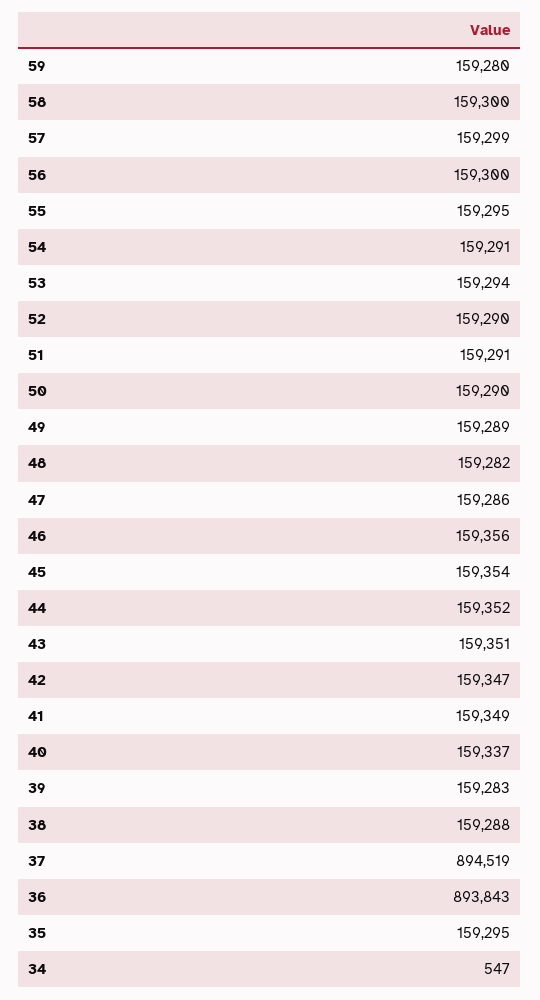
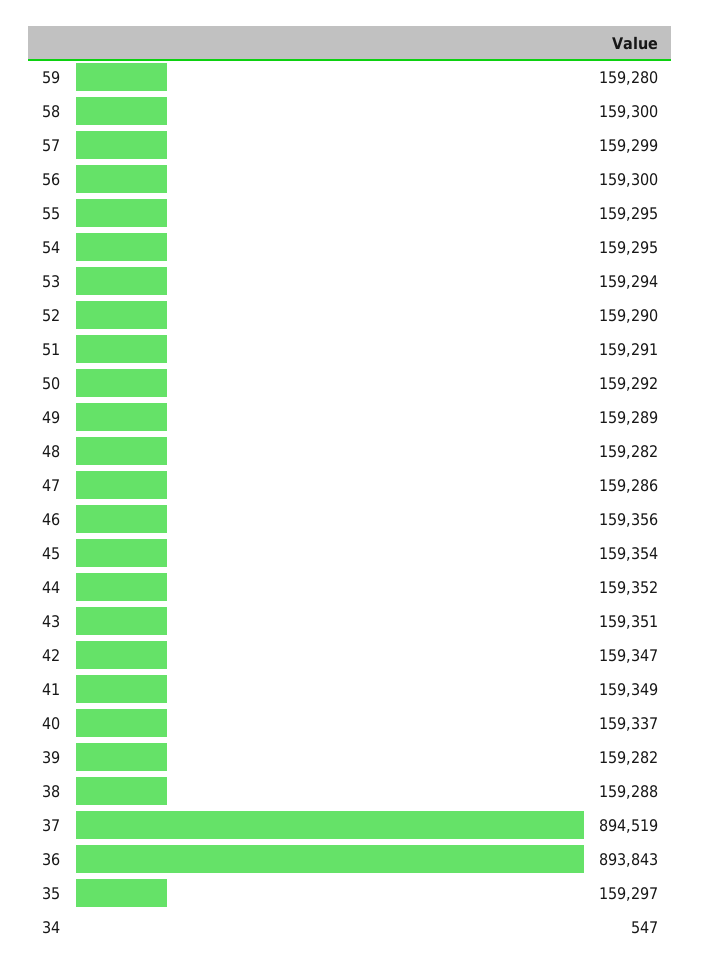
54: 159291 -> 159295
50: 159290 -> 159292
39: 159283 -> 159282
35: 159295 -> 159297

